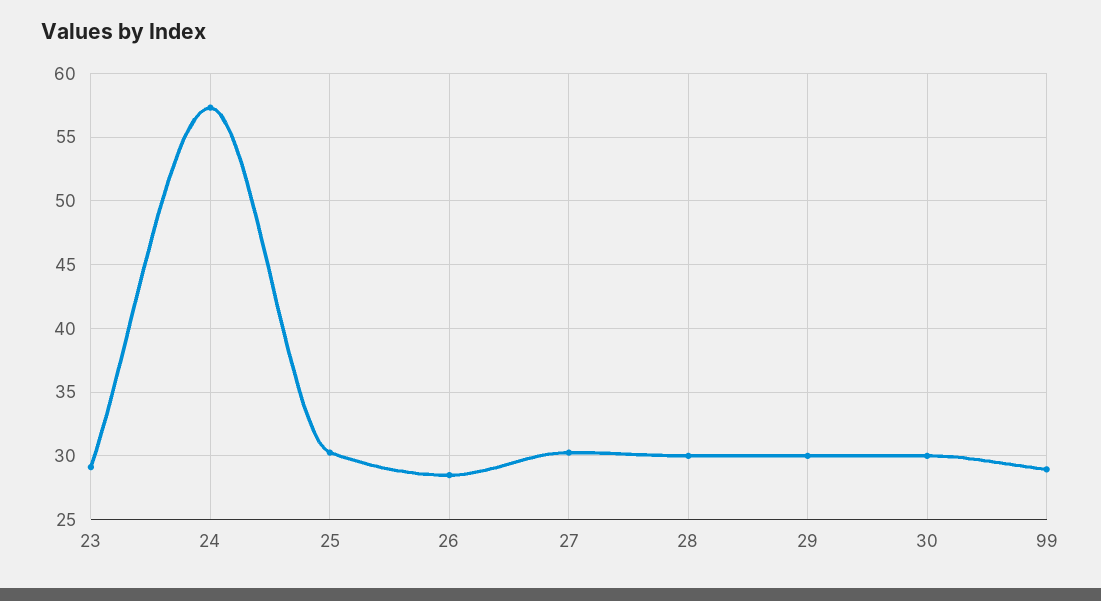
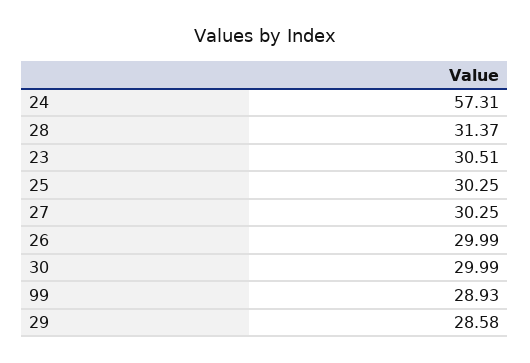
23: 29 -> 30.51
26: 28.5 -> 29.99
28: 30 -> 31.37
29: 30 -> 28.58

